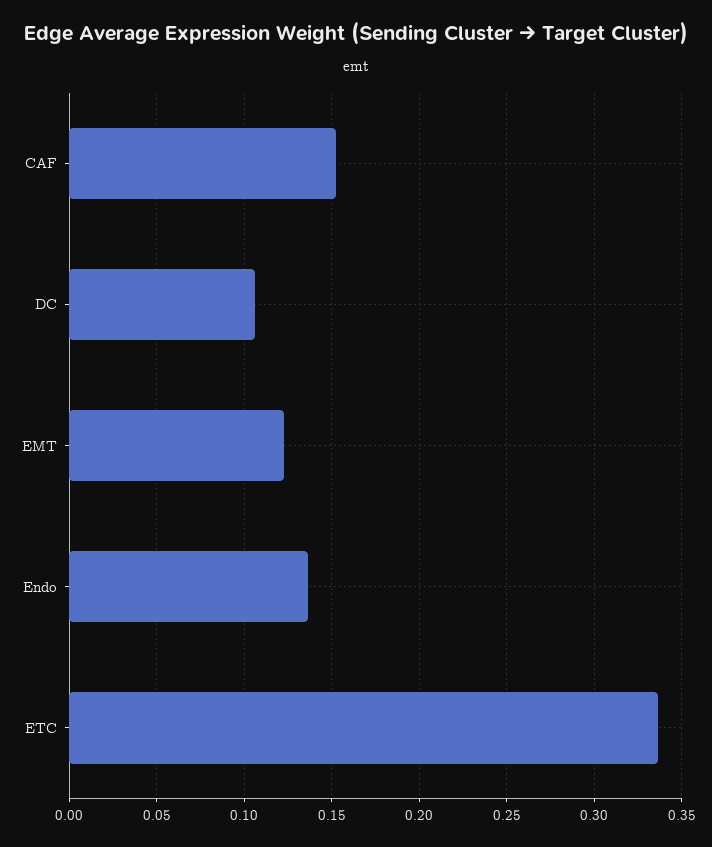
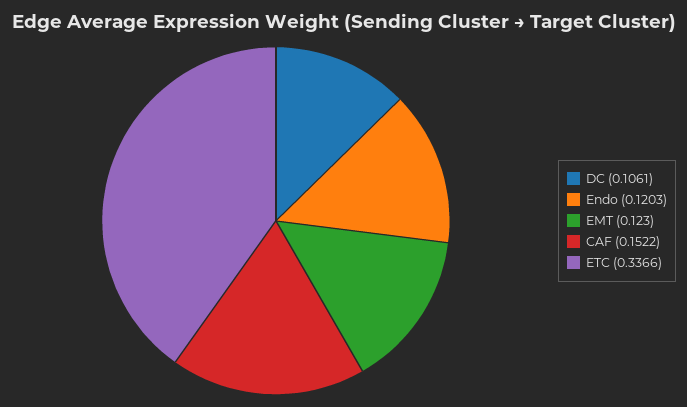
Endo: 0.135 -> 0.1203

